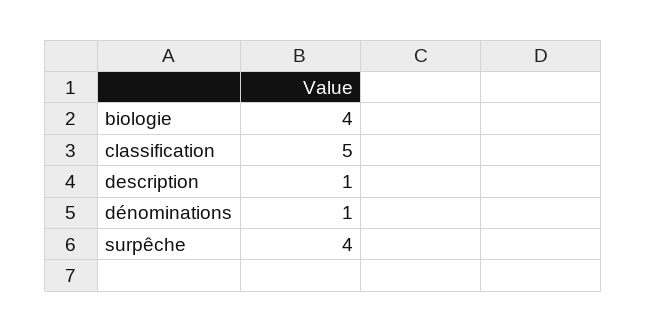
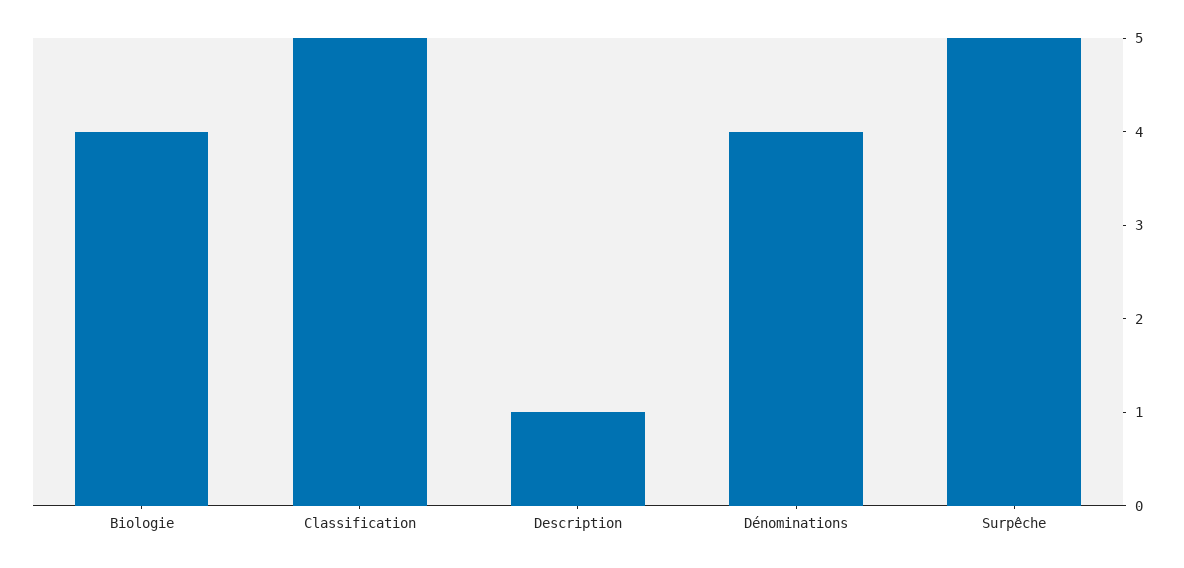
dénominations: 1 -> 4
surpêche: 4 -> 5

